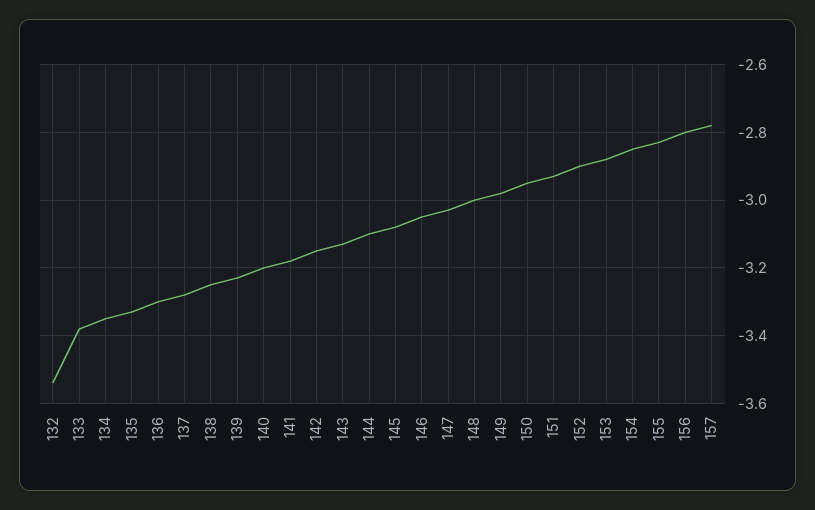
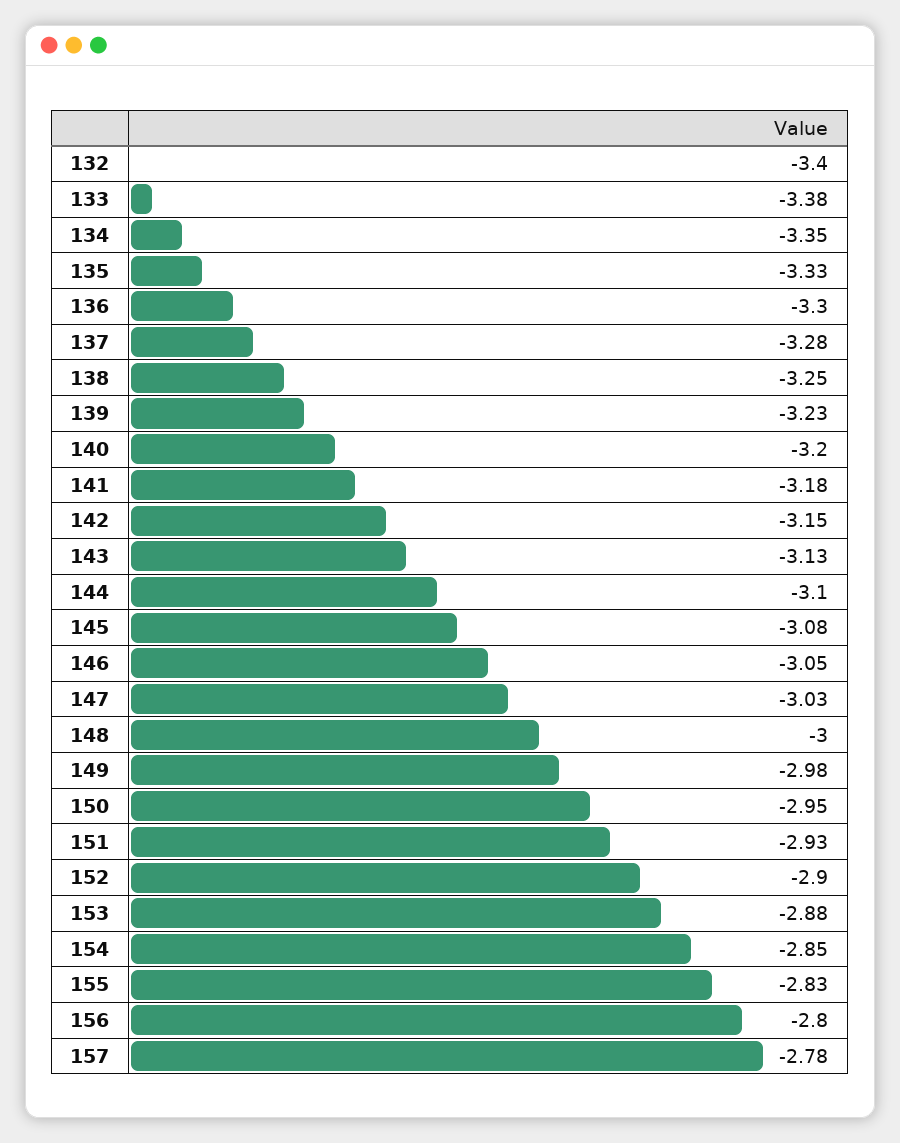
132: -3.55 -> -3.4

